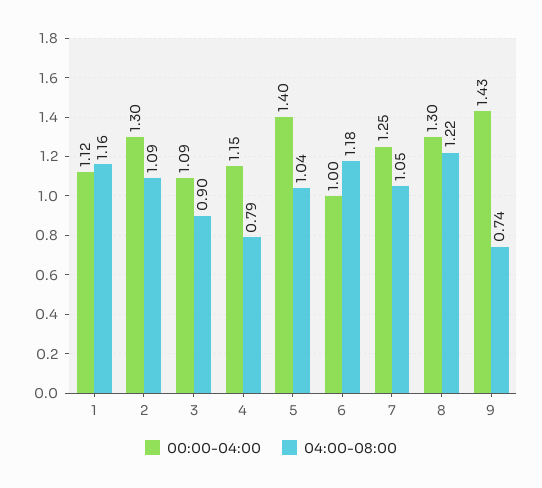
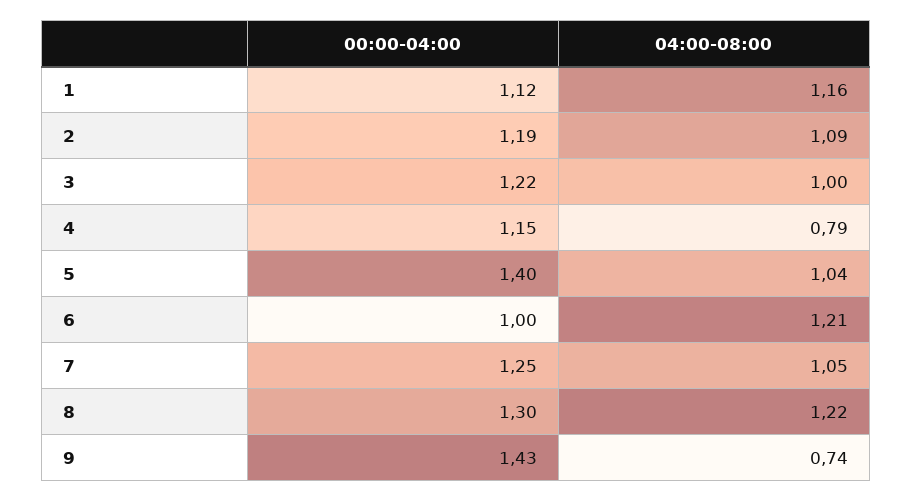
00:00-04:00, 2: 1.3 -> 1.19
00:00-04:00, 3: 1.09 -> 1.22
04:00-08:00, 3: 0.9 -> 1
04:00-08:00, 6: 1.18 -> 1.21

